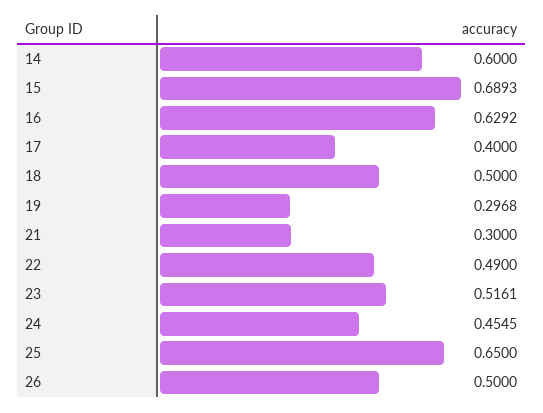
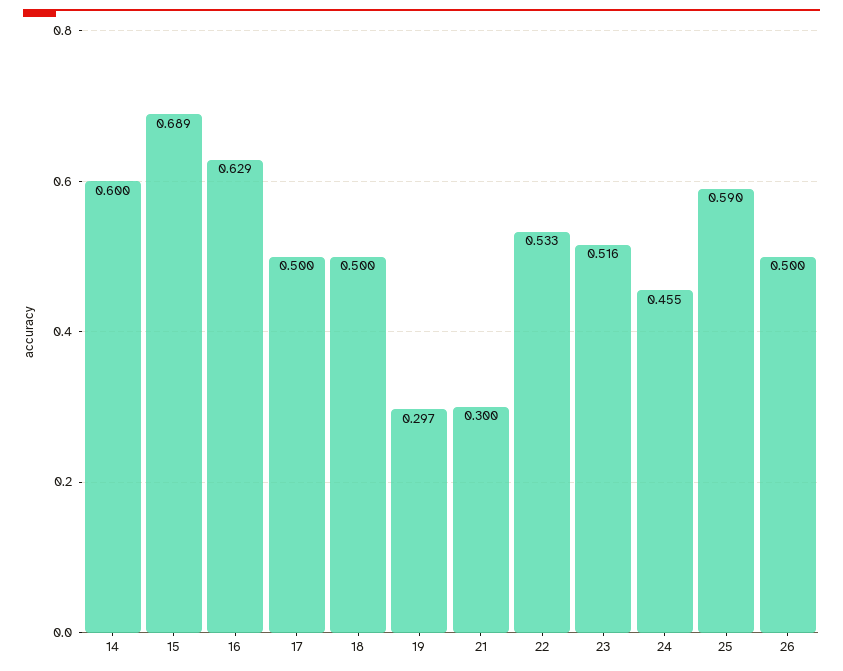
17: 0.4 -> 0.5
22: 0.49 -> 0.533
25: 0.65 -> 0.59

